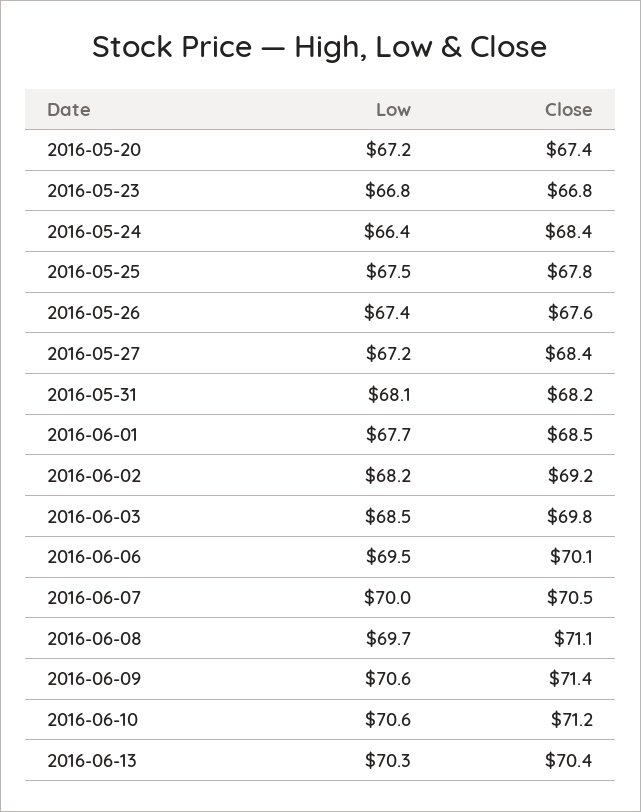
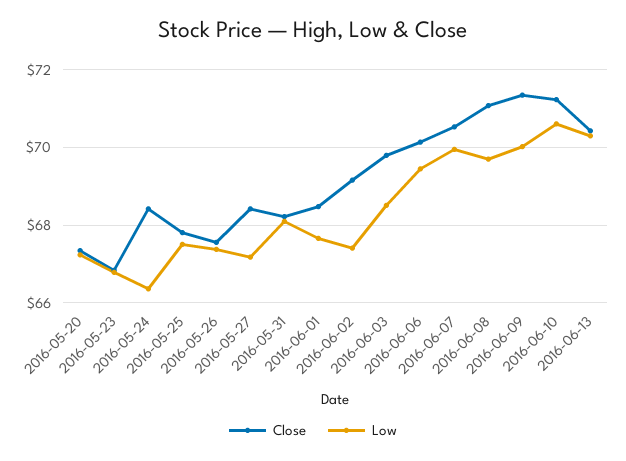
Low, 2016-06-02: 68.2 -> 67.4
Low, 2016-06-09: 70.6 -> 70

